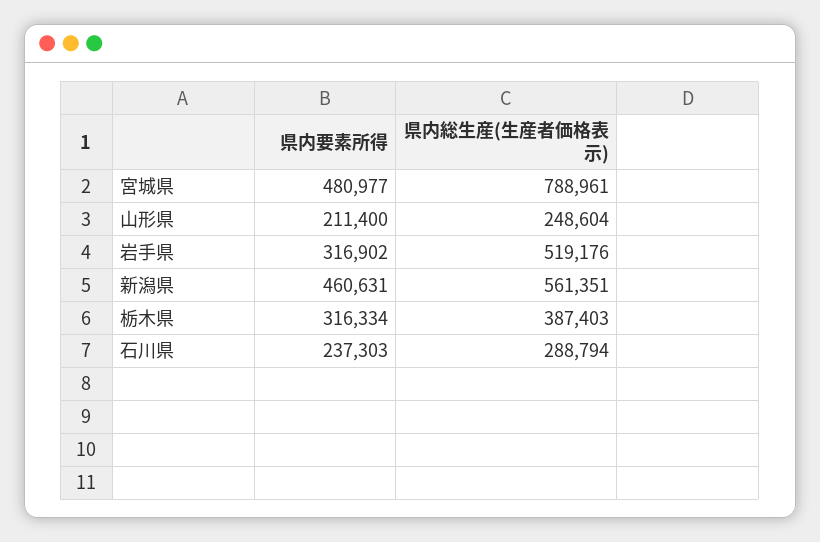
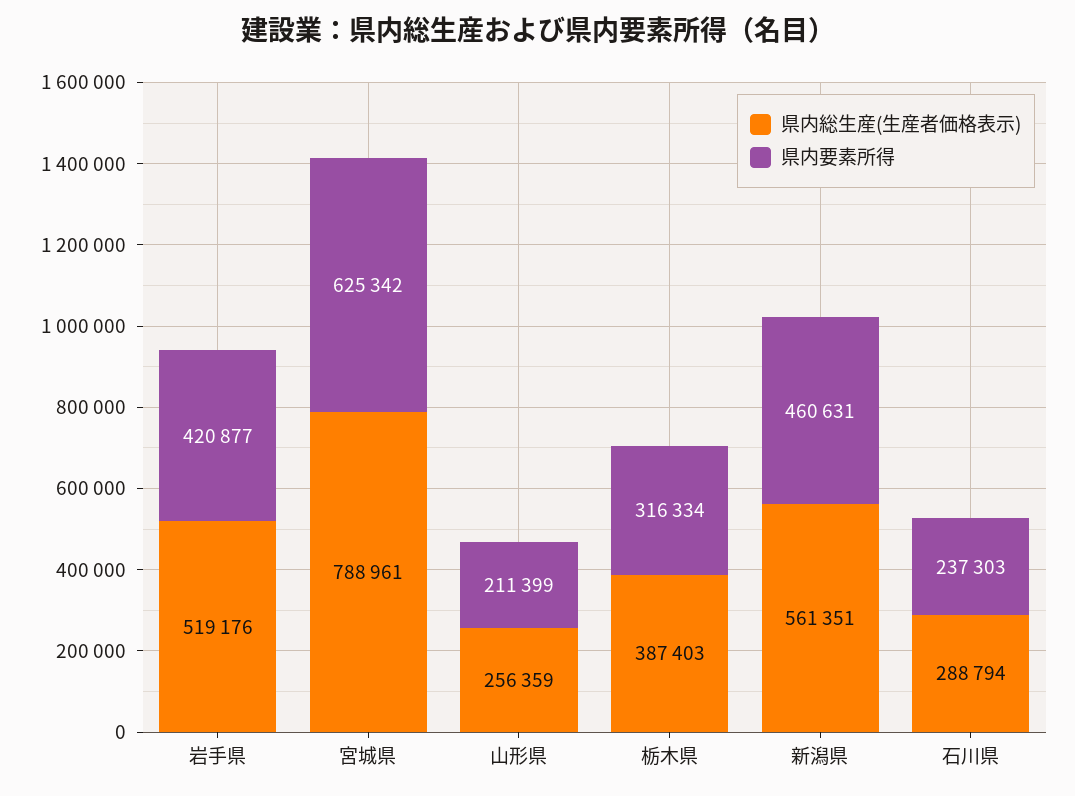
県内要素所得, 宮城県: 480977 -> 625342
県内要素所得, 山形県: 211400 -> 211399
県内総生産(生産者価格表示), 山形県: 248604 -> 256359
県内要素所得, 岩手県: 316902 -> 420877

